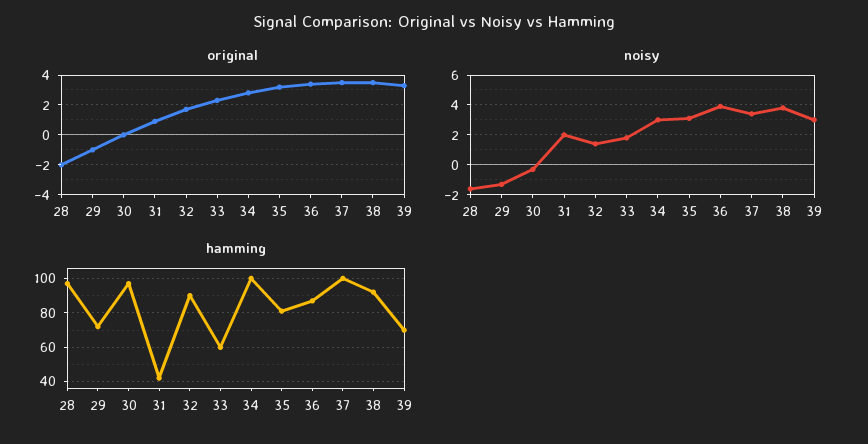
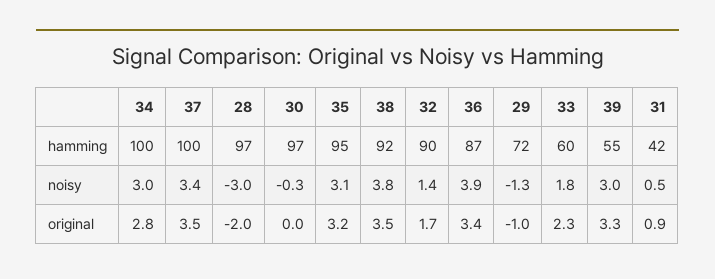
noisy, 28: -1.5 -> -3
noisy, 31: 2 -> 0.5
hamming, 35: 80 -> 95
hamming, 39: 70 -> 55

